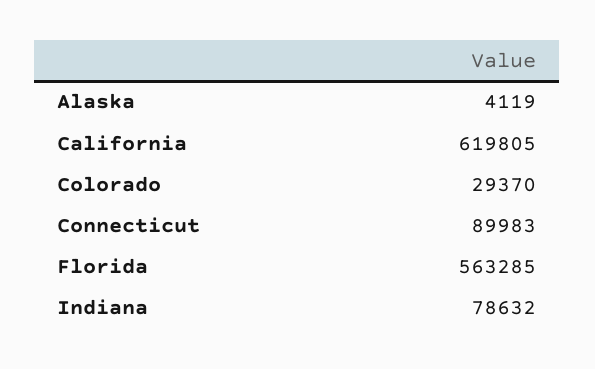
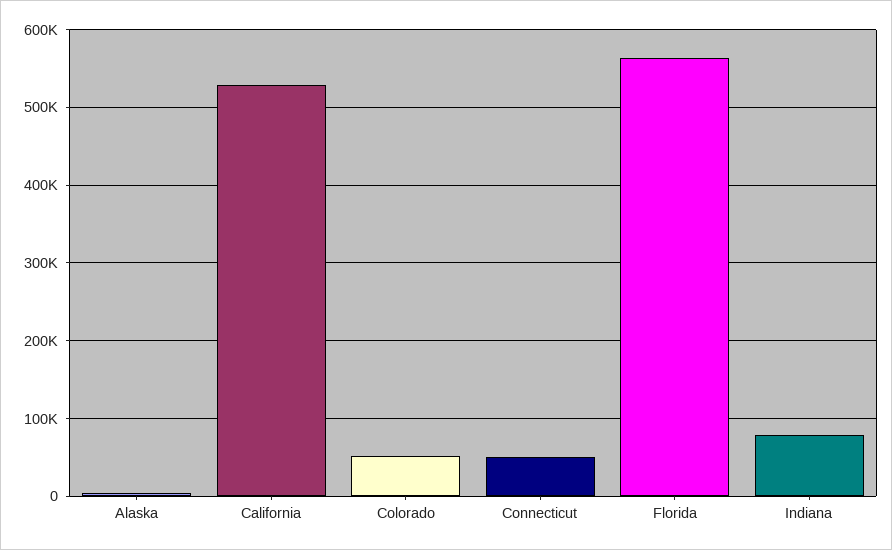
California: 619805 -> 530000
Colorado: 29370 -> 50000
Connecticut: 89983 -> 50000

